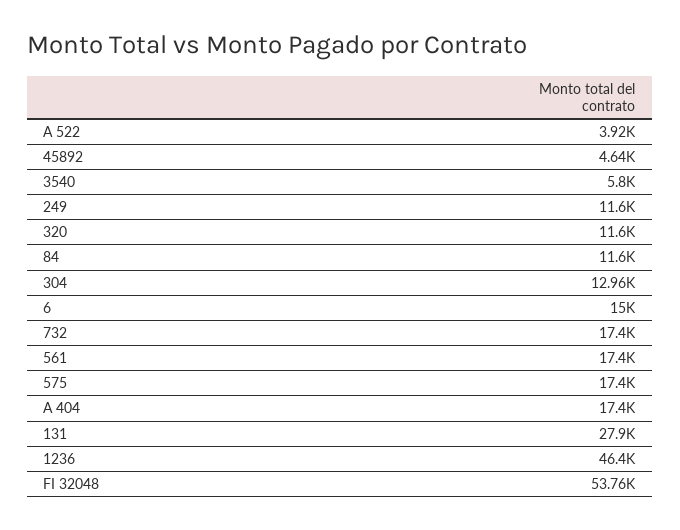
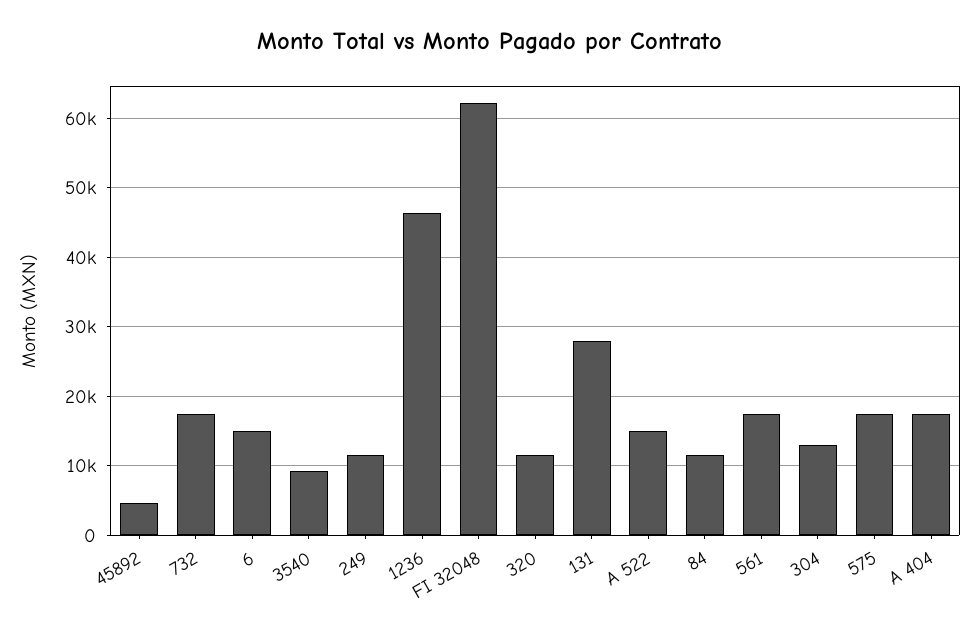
A 522: 3920 -> 15000
3540: 5800 -> 9000
FI 32048: 53760 -> 62000

